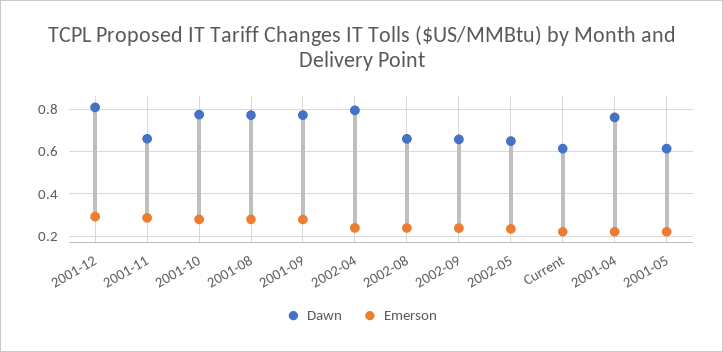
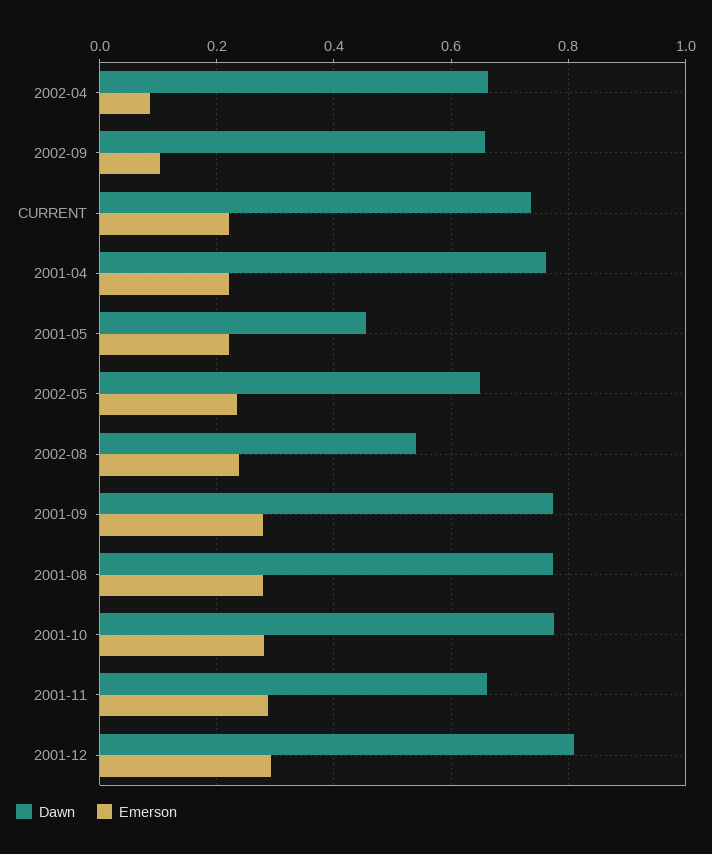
Dawn, 2002-04: 0.8 -> 0.66
Emerson, 2002-04: 0.25 -> 0.08
Dawn, 2002-08: 0.65 -> 0.54
Emerson, 2002-09: 0.25 -> 0.1
Dawn, Current: 0.6 -> 0.74
Dawn, 2001-05: 0.6 -> 0.46

